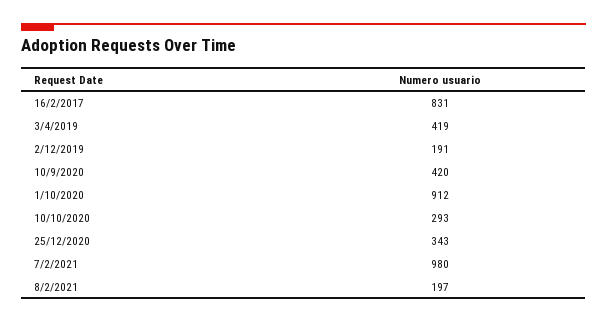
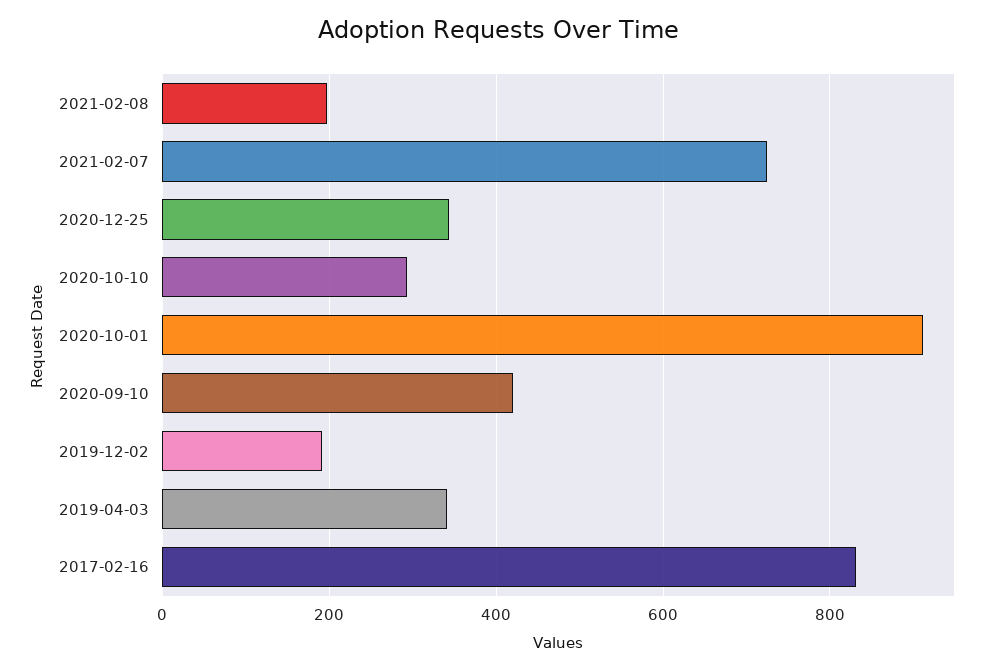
3/4/2019: 419 -> 340
7/2/2021: 980 -> 720

